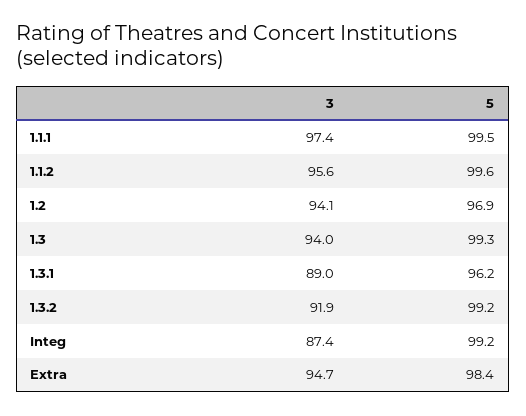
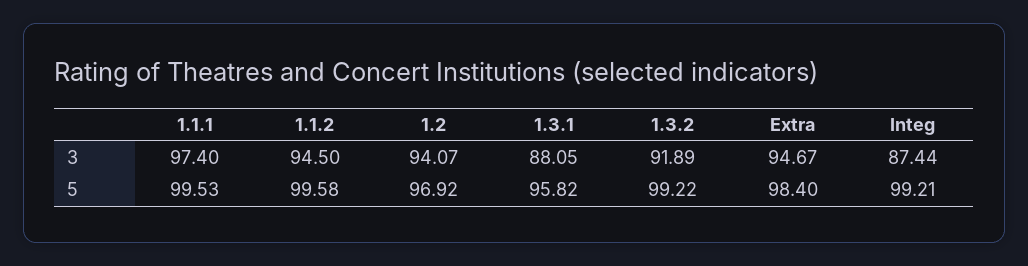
3, 1.1.2: 95.6 -> 94.5
3, 1.3: 94 -> none
5, 1.3: 99.3 -> none
3, 1.3.1: 89 -> 88.05
5, 1.3.1: 96.2 -> 95.82

